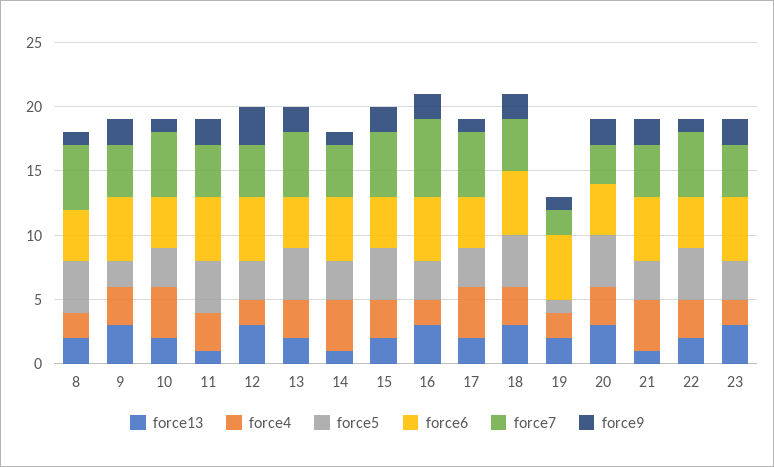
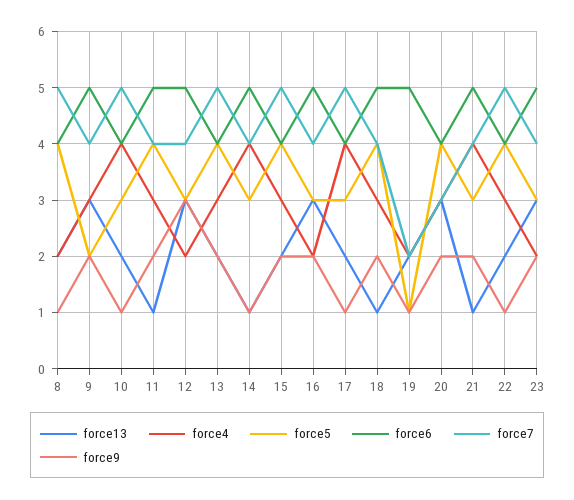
force7, 16: 6 -> 4
force13, 18: 3 -> 1

